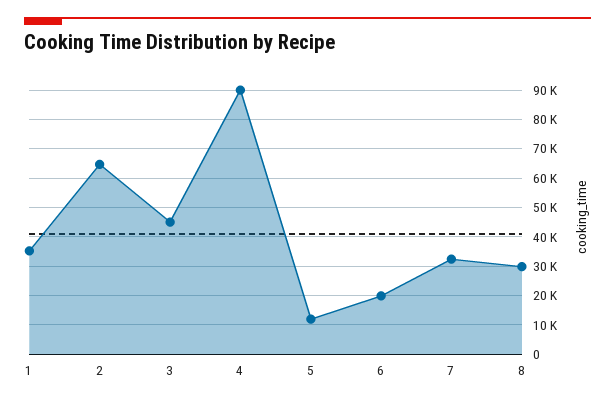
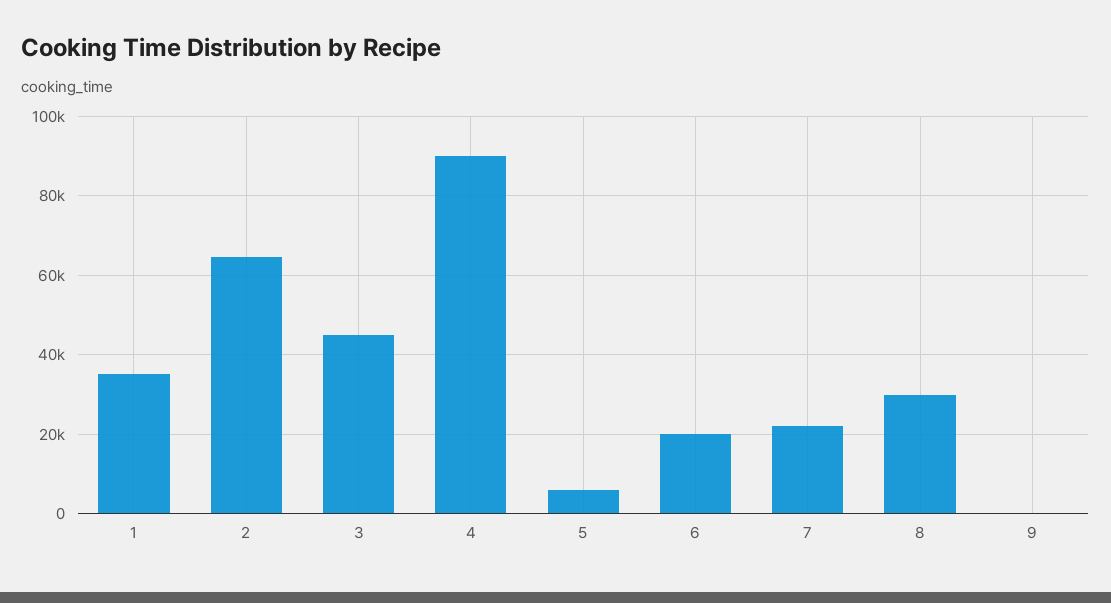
5: 12500 -> 6000
7: 32500 -> 22000
9: none -> 0

